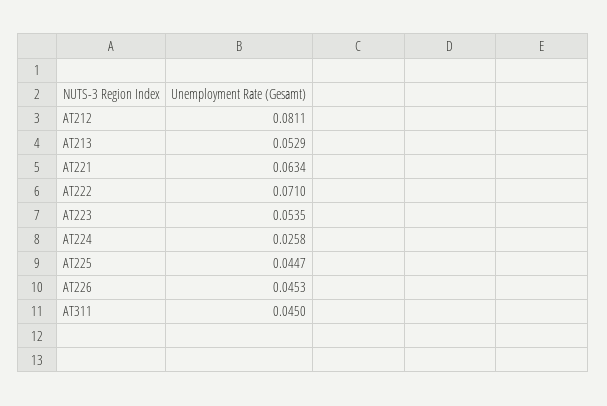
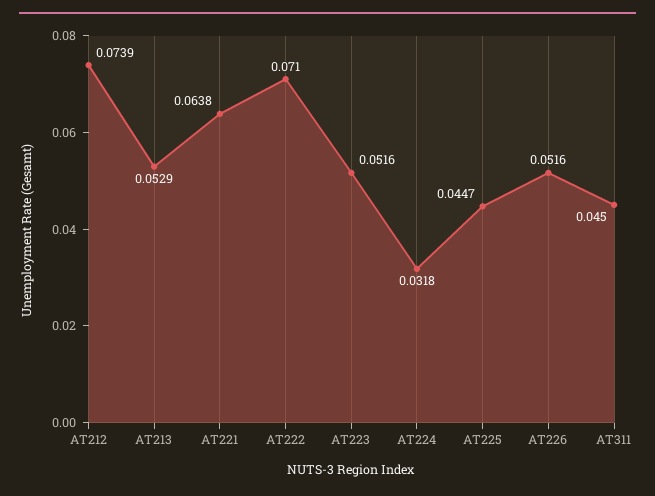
AT212: 0.0811 -> 0.0739
AT221: 0.0634 -> 0.0638
AT223: 0.0535 -> 0.0516
AT224: 0.0258 -> 0.0318
AT226: 0.0453 -> 0.0516

